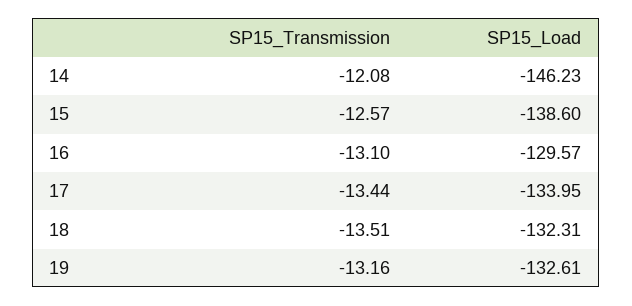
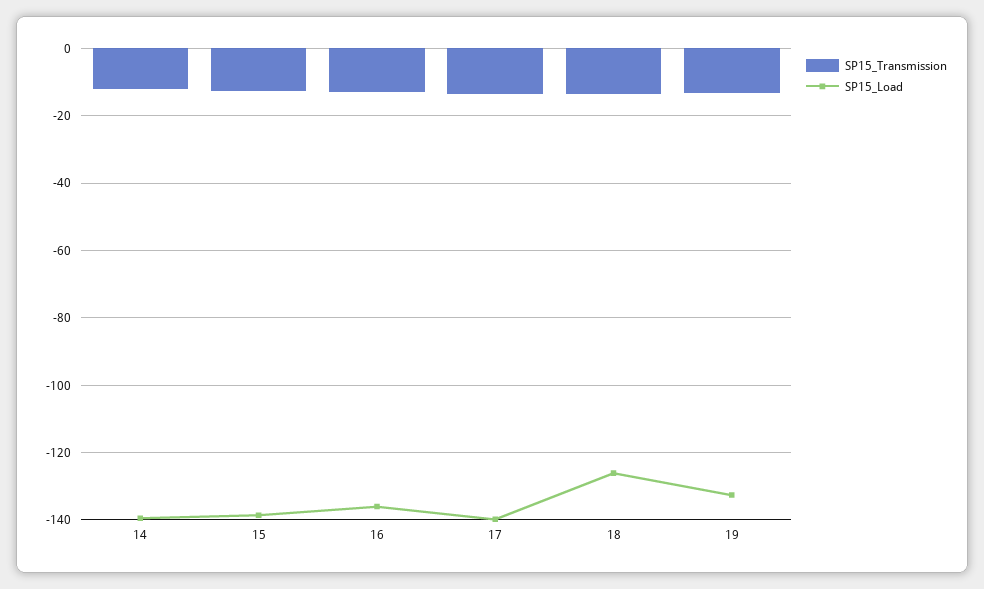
SP15_Load, 14: -146.23 -> -140
SP15_Load, 16: -129.57 -> -136
SP15_Load, 17: -133.95 -> -140
SP15_Load, 18: -132.31 -> -126

